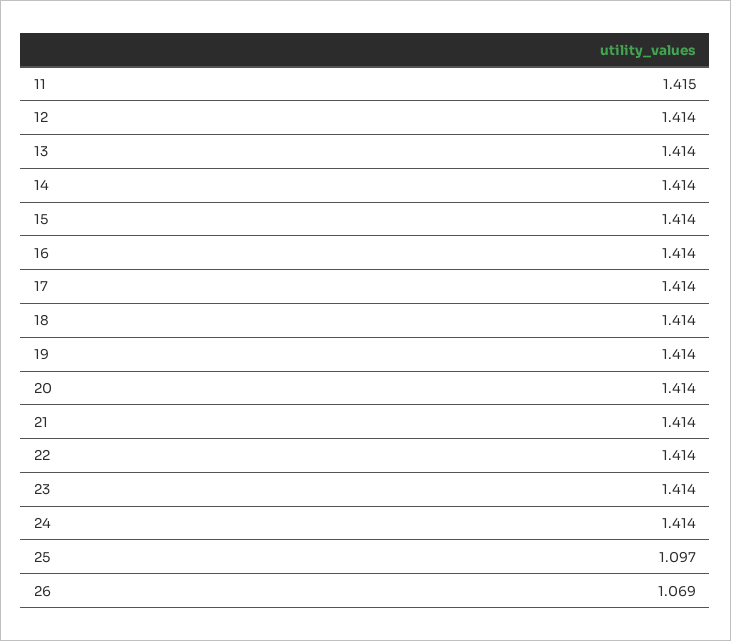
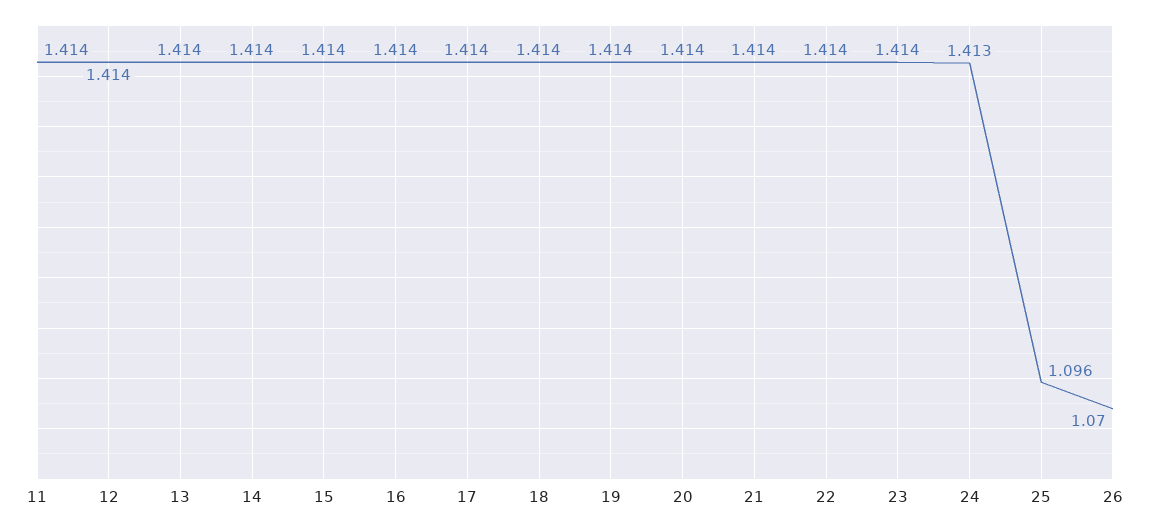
11: 1.415 -> 1.414
24: 1.414 -> 1.413
25: 1.097 -> 1.096
26: 1.069 -> 1.07

